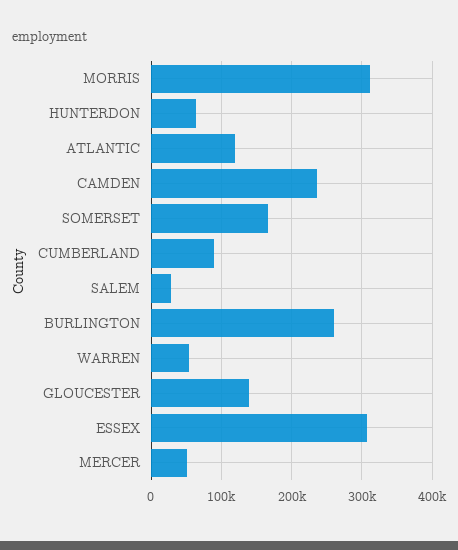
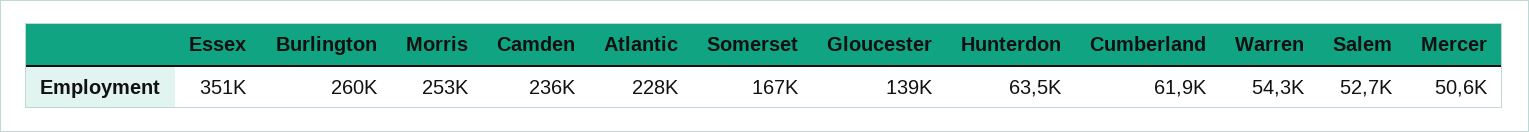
MORRIS: 310000 -> 253000
ATLANTIC: 120000 -> 228000
CUMBERLAND: 90000 -> 61900
SALEM: 30000 -> 52700
ESSEX: 310000 -> 351000

